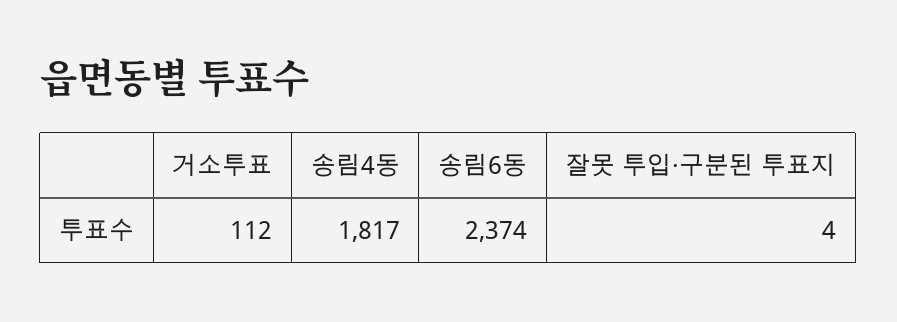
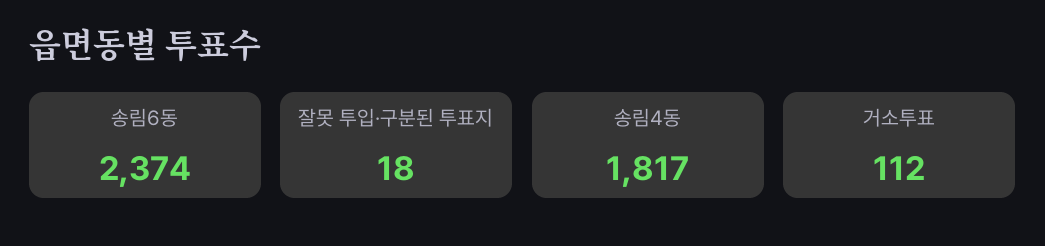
잘못 투입·구분된 투표지: 4 -> 18

